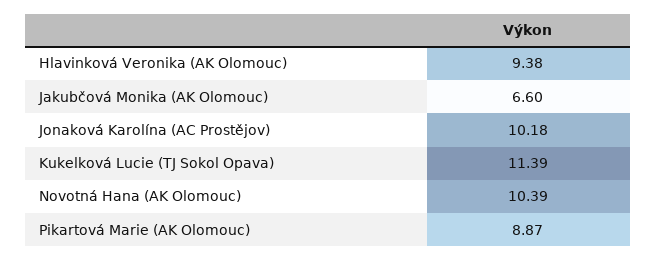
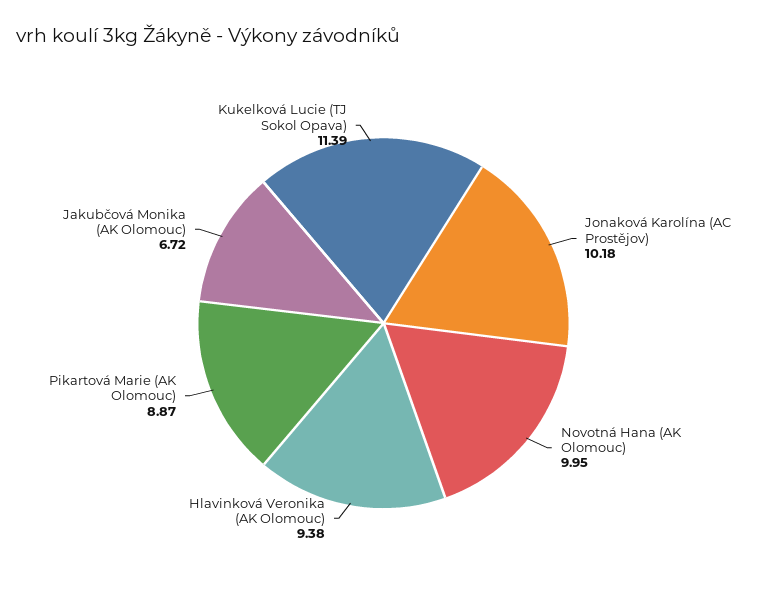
Jakubčová Monika (AK Olomouc): 6.6 -> 6.72
Novotná Hana (AK Olomouc): 10.39 -> 9.95

